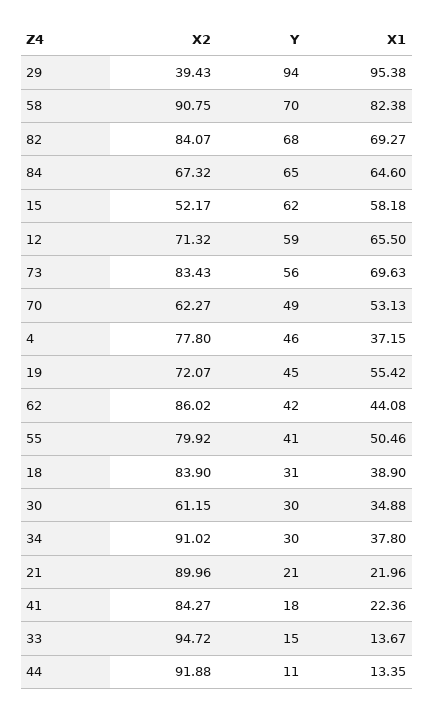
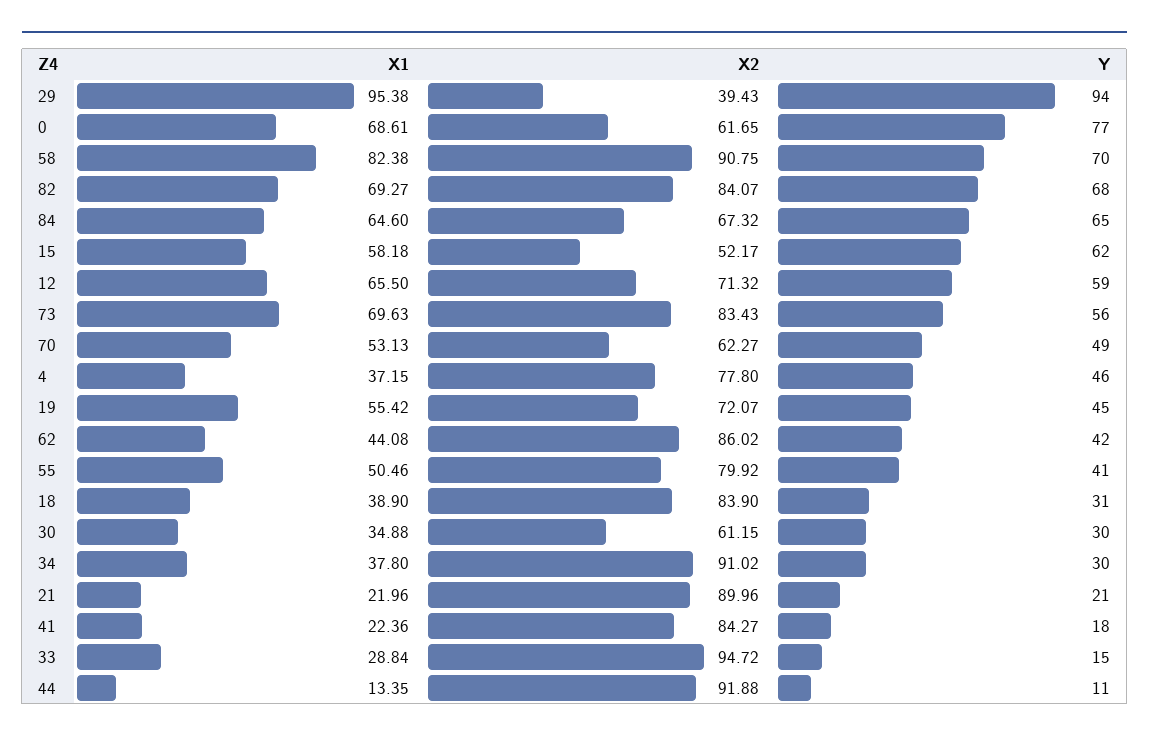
X1, 33: 13.67 -> 28.84
X1, 0: none -> 68.61
X2, 0: none -> 61.65
Y, 0: none -> 77

